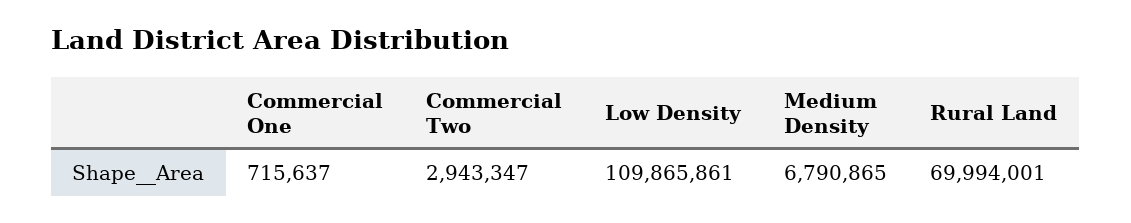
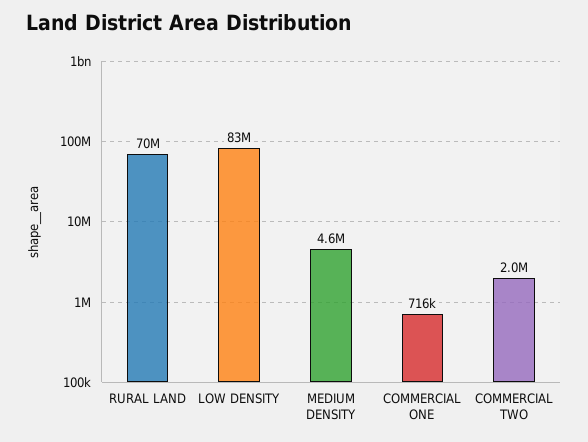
Commercial Two: 2943347 -> 2000000
Low Density: 109865861 -> 83000000
Medium Density: 6790865 -> 4600000

